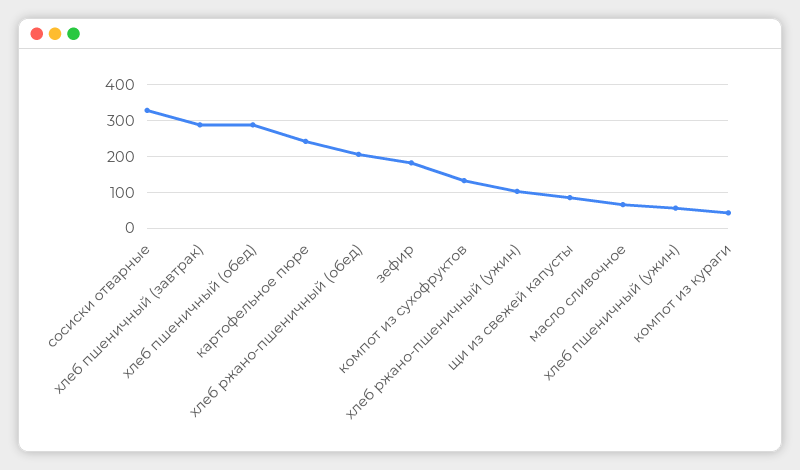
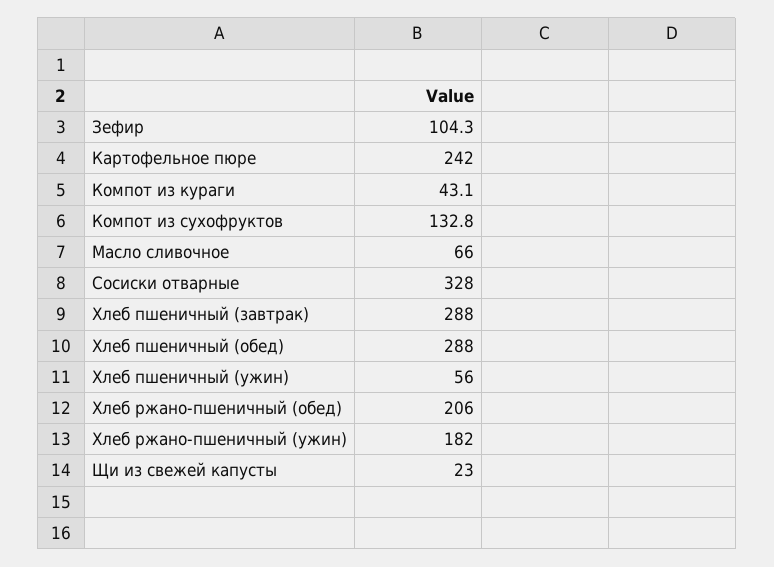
зефир: 180 -> 104.3
хлеб ржано-пшеничный (ужин): 100 -> 182
щи из свежей капусты: 80 -> 23

